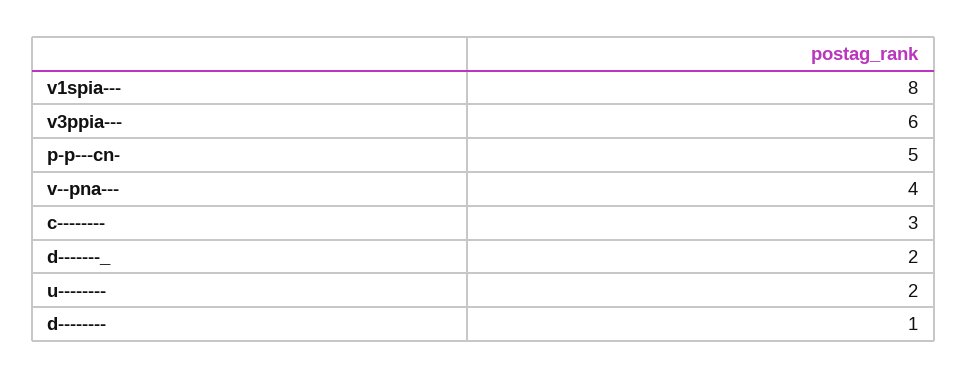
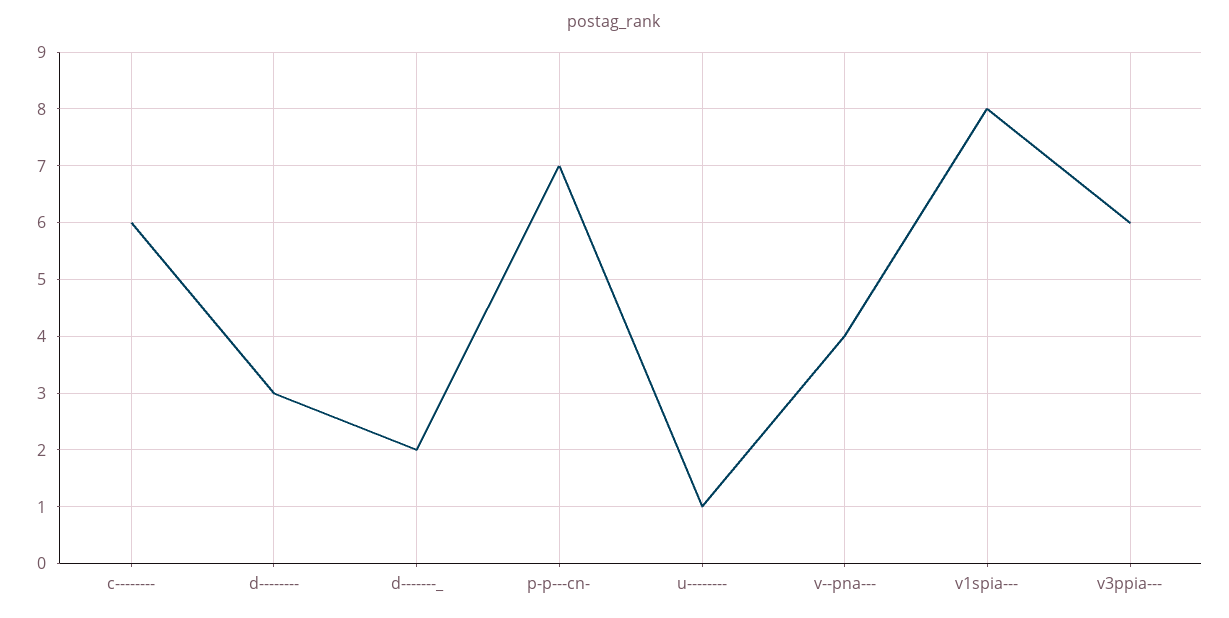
p-p---cn-: 5 -> 7
c--------: 3 -> 6
u--------: 2 -> 1
d--------: 1 -> 3

